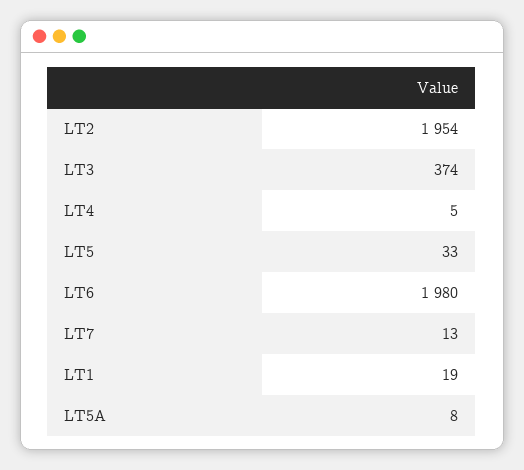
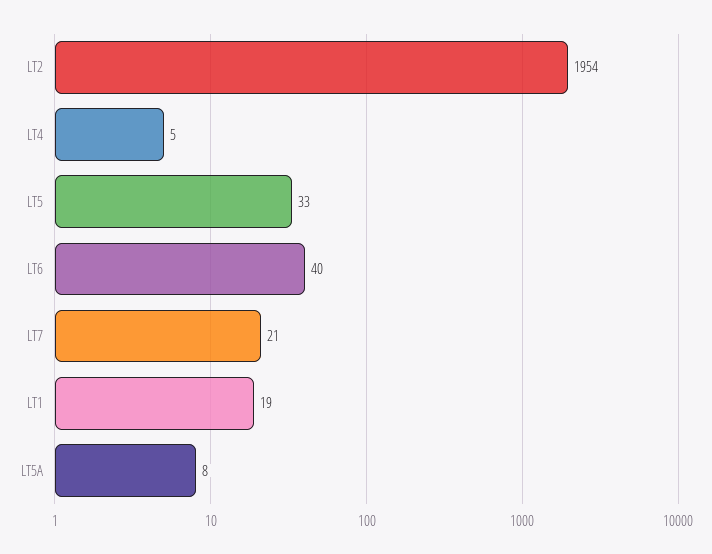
LT3: 374 -> none
LT6: 1980 -> 40
LT7: 13 -> 21

